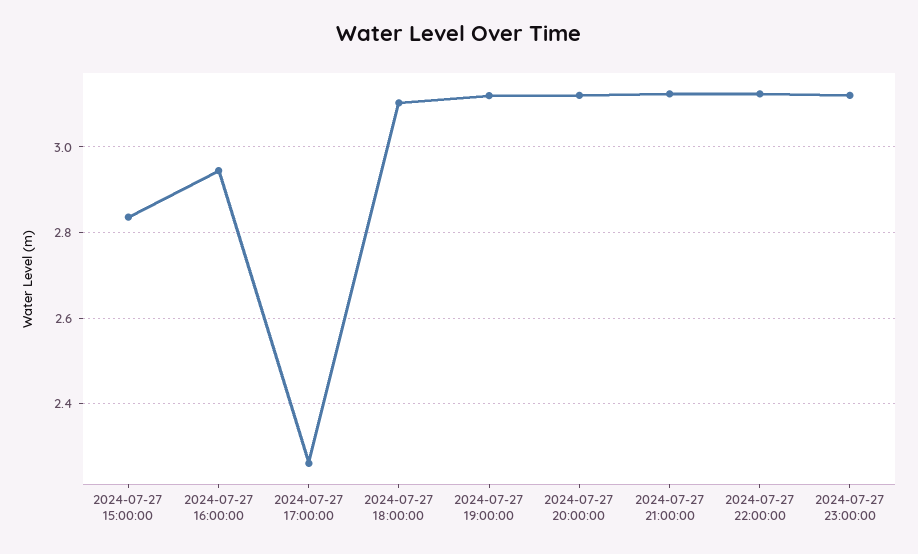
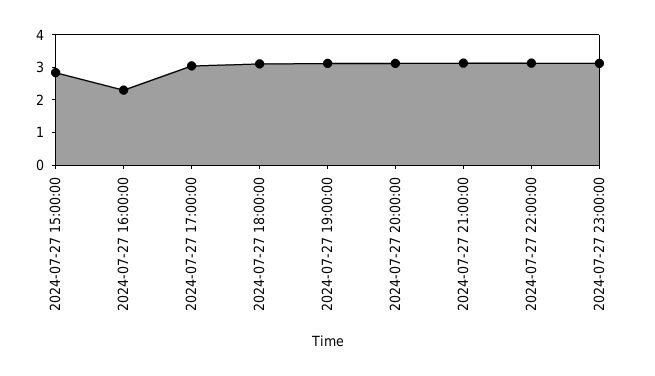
2024-07-27 16:00:00: 2.94 -> 2.25
2024-07-27 17:00:00: 2.26 -> 3

